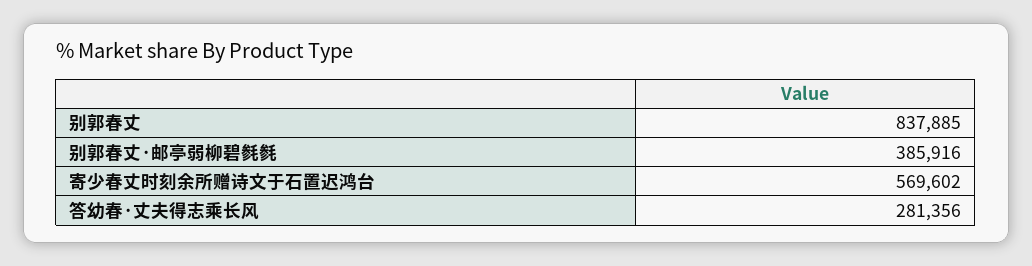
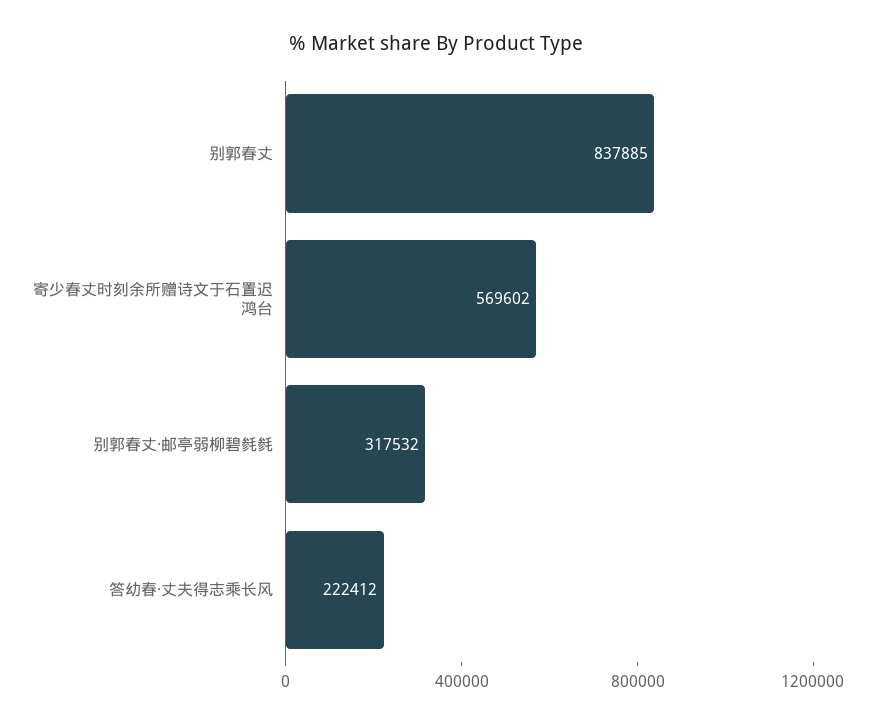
别郭春丈·邮亭弱柳碧毵毵: 385916 -> 317532
答幼春·丈夫得志乘长风: 281356 -> 222412

